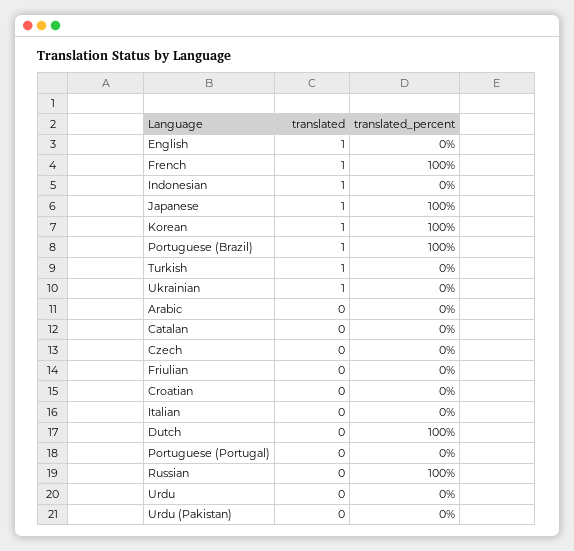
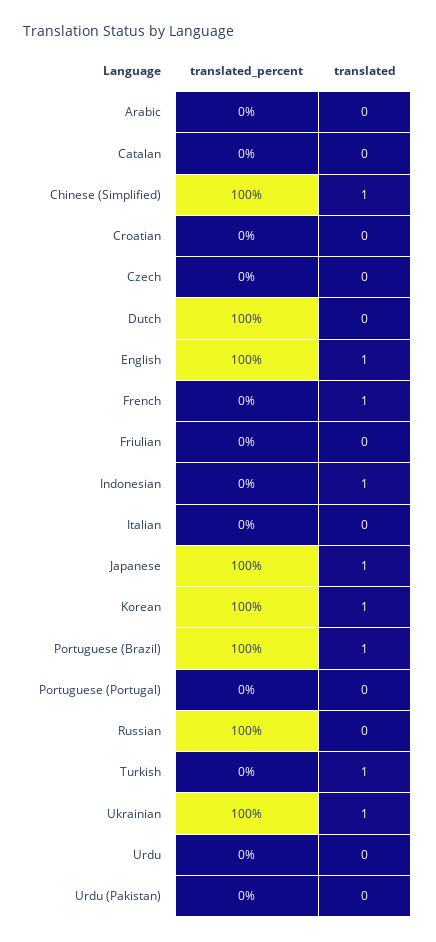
translated_percent, English: 0 -> 100
translated_percent, French: 100 -> 0
translated_percent, Ukrainian: 0 -> 100
translated_percent, Chinese (Simplified): none -> 100
translated, Chinese (Simplified): none -> 1

